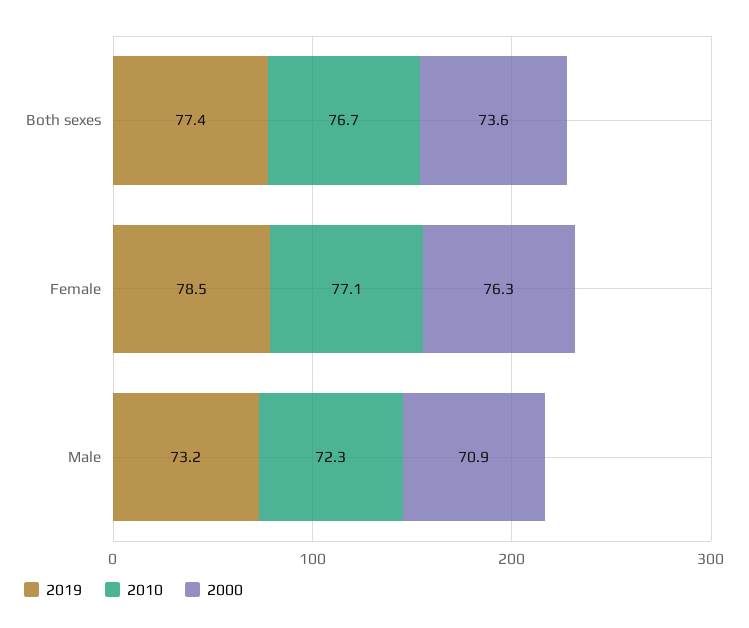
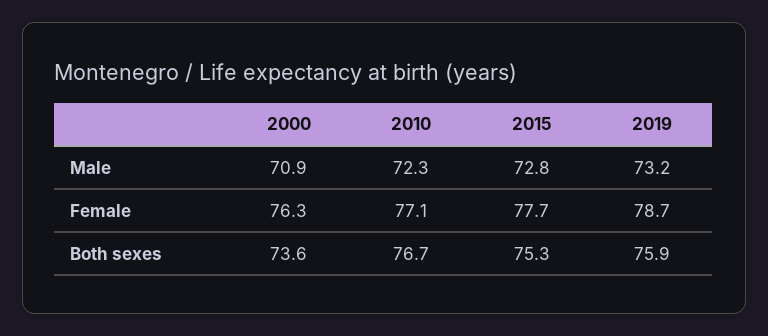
2019, Both sexes: 77.4 -> 75.9
2019, Female: 78.5 -> 78.7
2015, Male: none -> 72.8
2015, Female: none -> 77.7
2015, Both sexes: none -> 75.3

